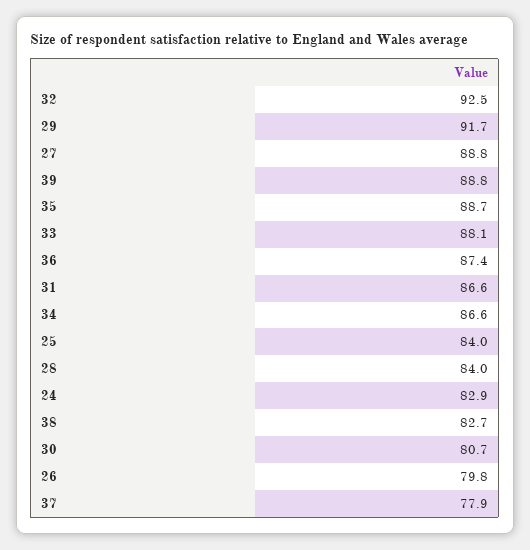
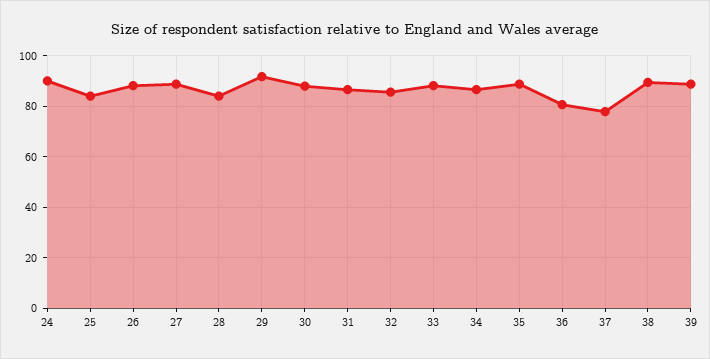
32: 92.5 -> 85
36: 87.4 -> 80
24: 82.9 -> 90
38: 82.7 -> 90
30: 80.7 -> 87.5
26: 79.8 -> 87.5

